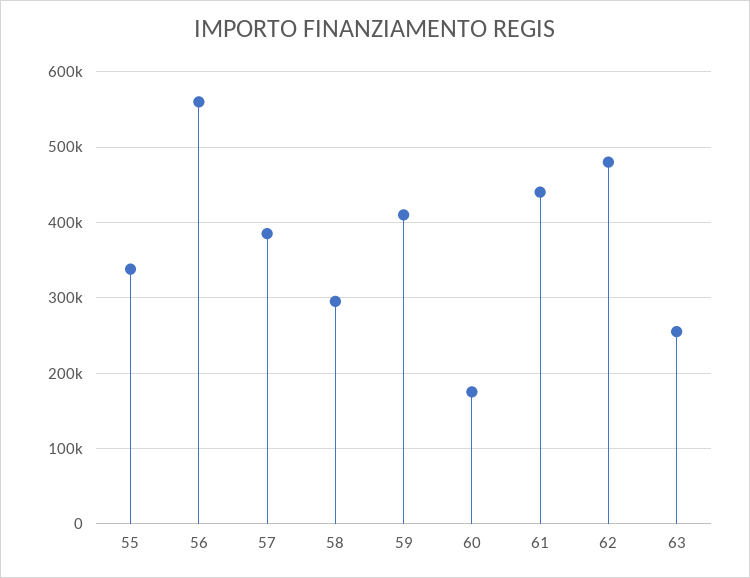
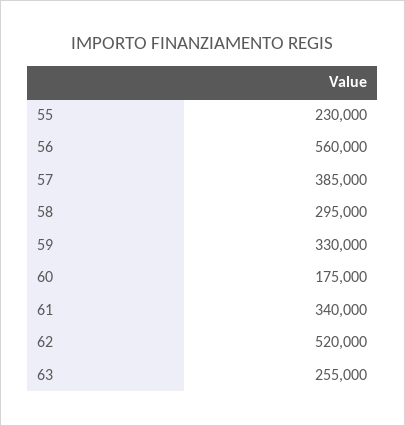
55: 340000 -> 230000
59: 410000 -> 330000
61: 440000 -> 340000
62: 480000 -> 520000

